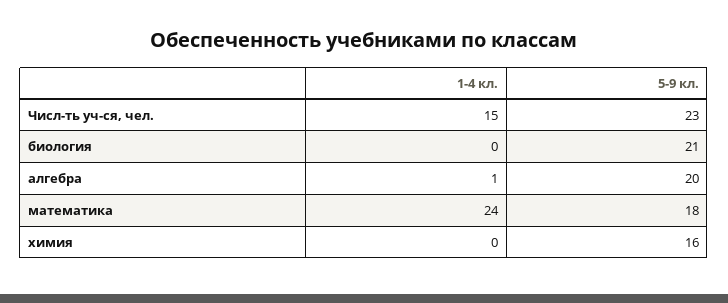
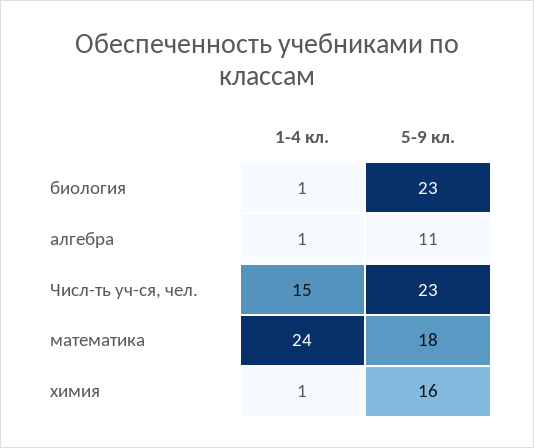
1-4 кл., биология: 0 -> 1
5-9 кл., биология: 21 -> 23
5-9 кл., алгебра: 20 -> 11
1-4 кл., химия: 0 -> 1

